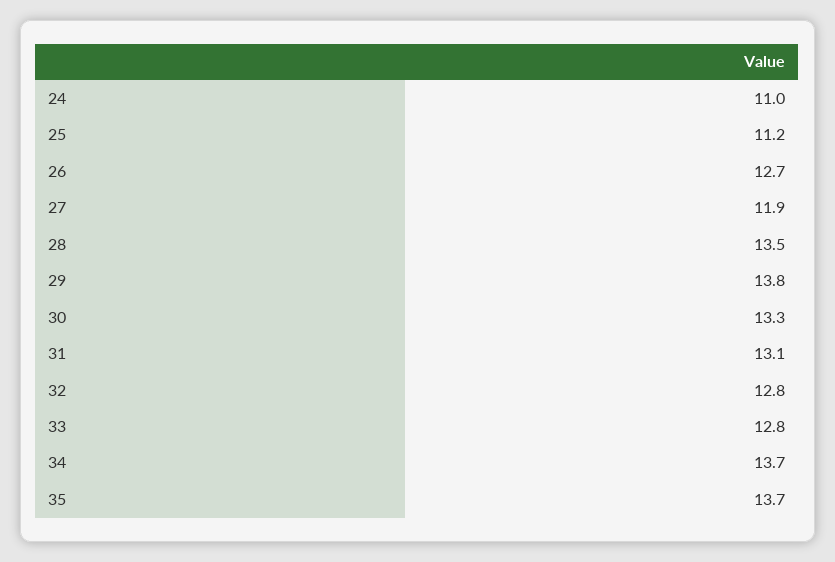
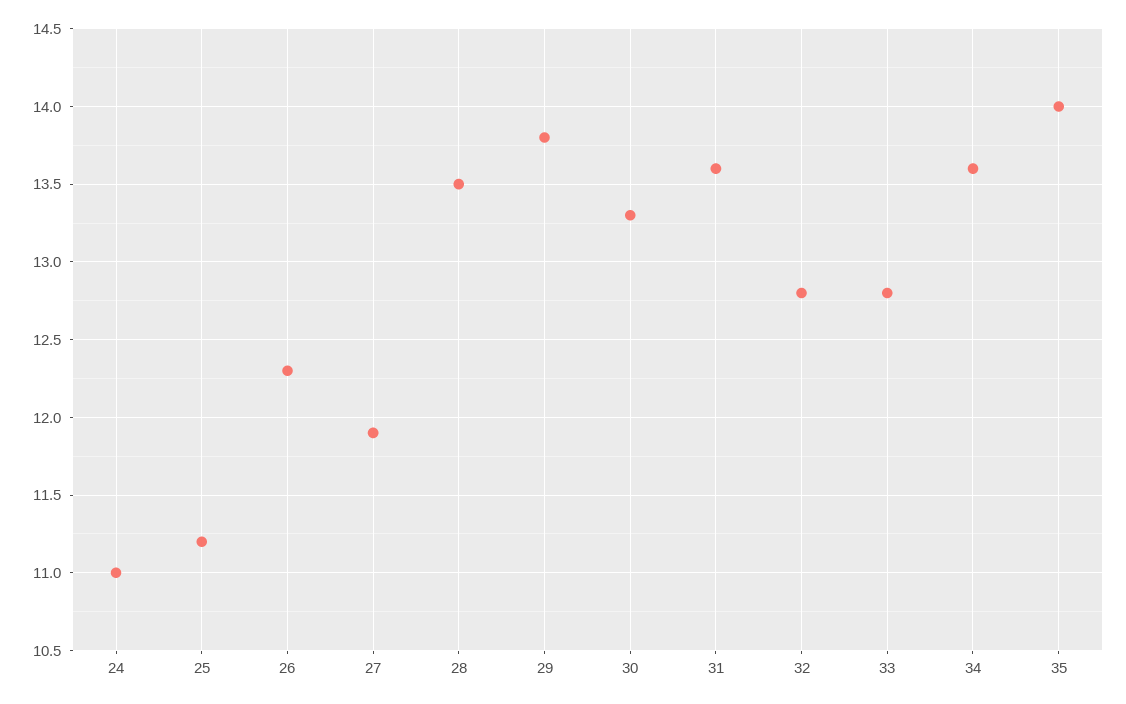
26: 12.7 -> 12.3
31: 13.1 -> 13.6
34: 13.7 -> 13.6
35: 13.7 -> 14

